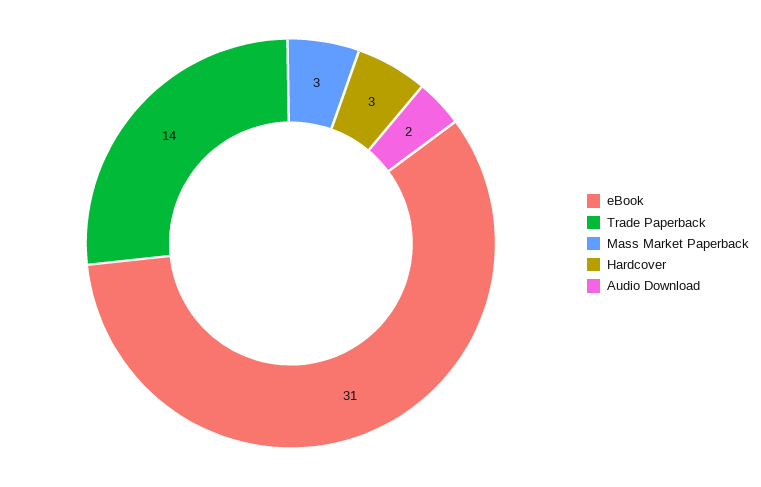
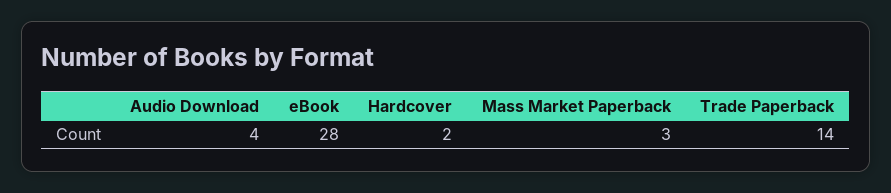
eBook: 31 -> 28
Hardcover: 3 -> 2
Audio Download: 2 -> 4

